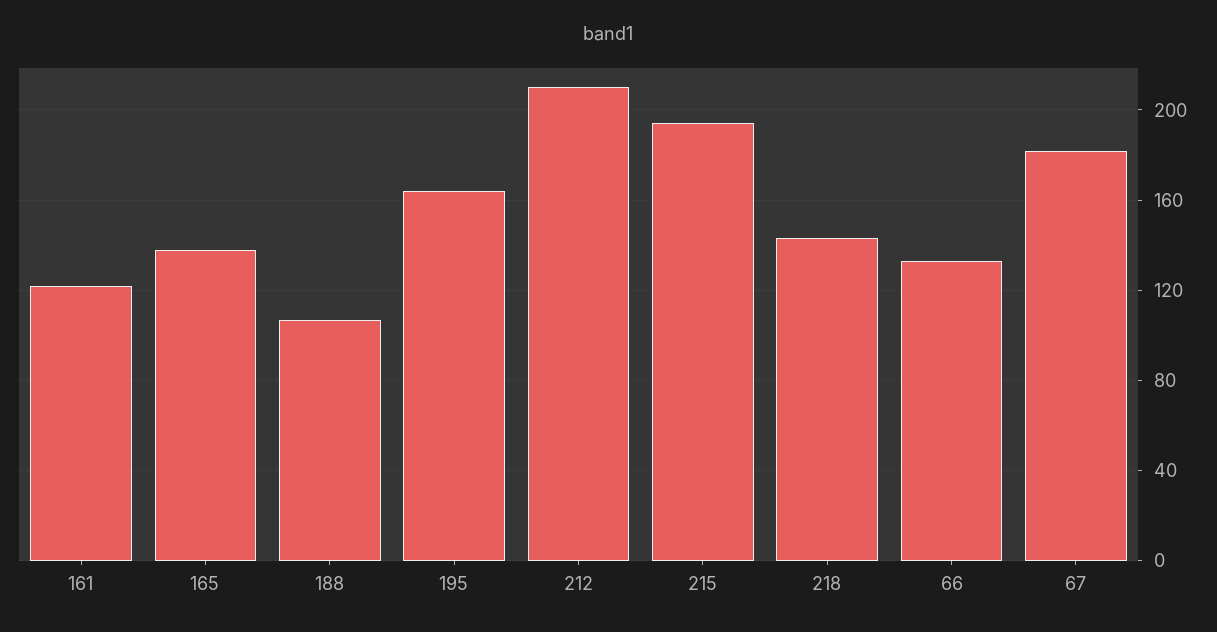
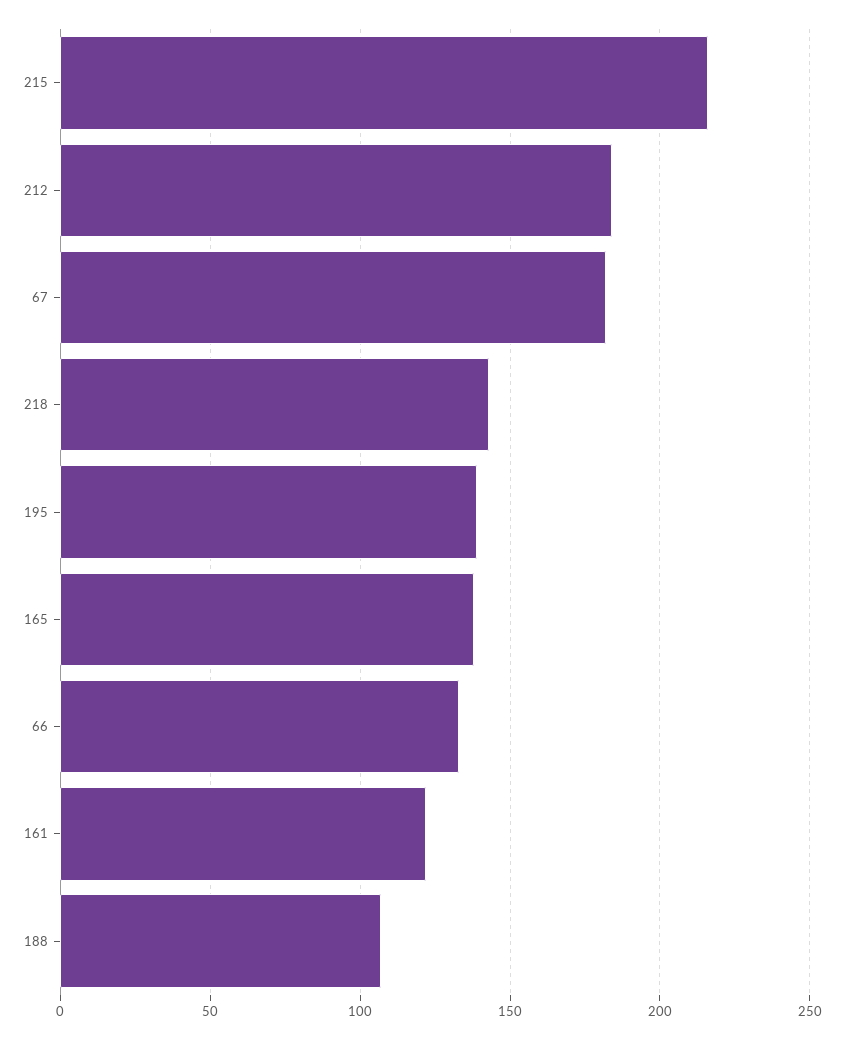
195: 165 -> 140
212: 210 -> 185
215: 195 -> 215

